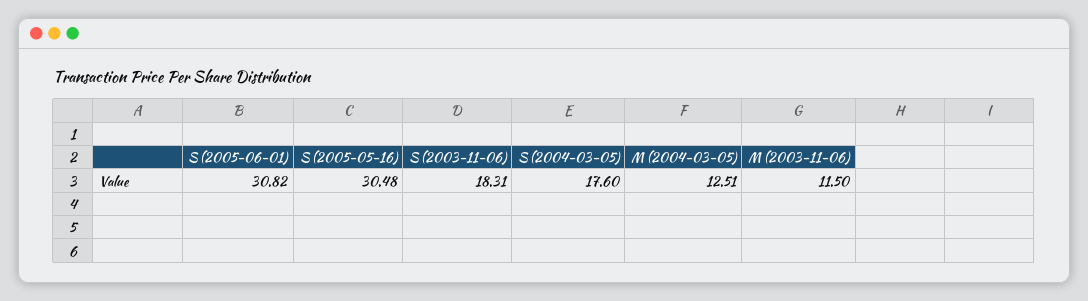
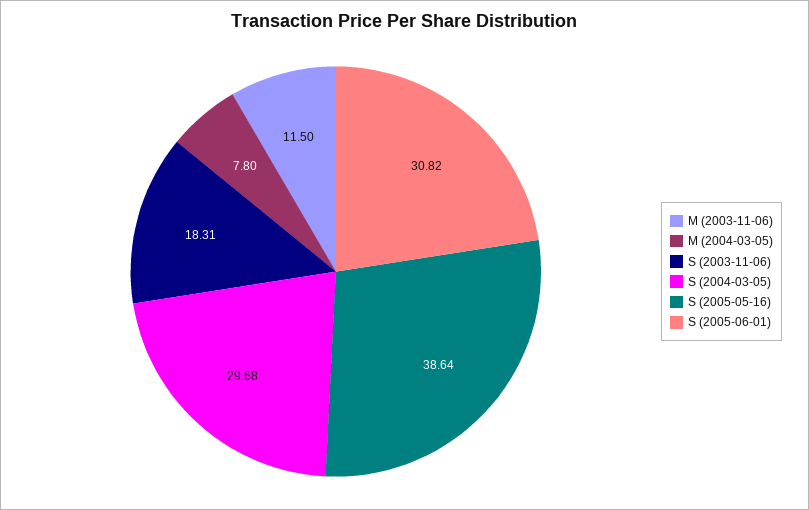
S (2005-05-16): 30.48 -> 38.64
S (2004-03-05): 17.6 -> 29.68
M (2004-03-05): 12.51 -> 7.8

